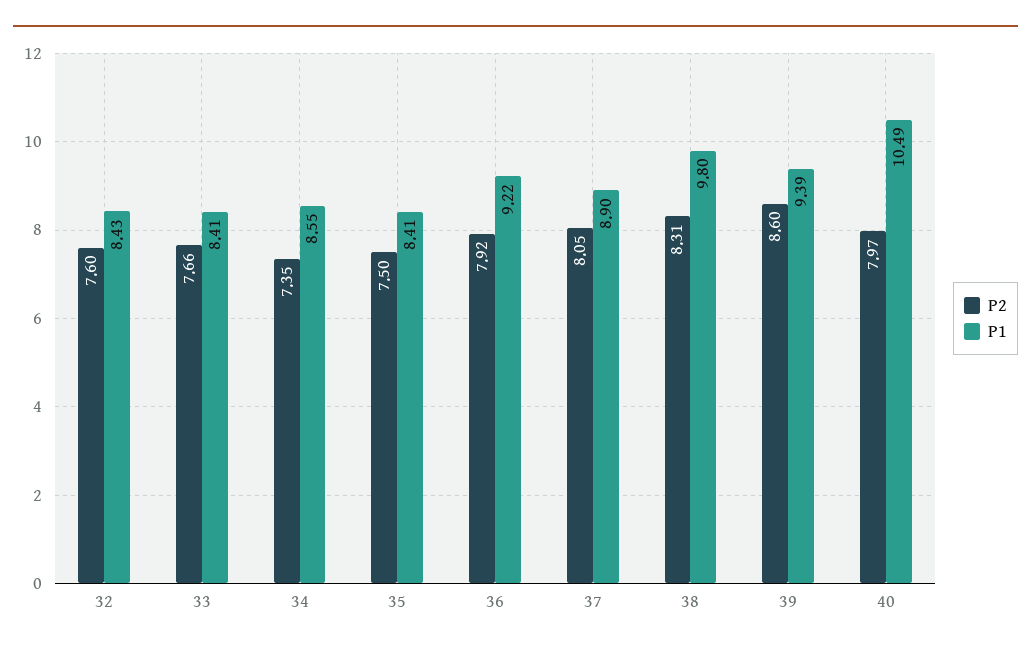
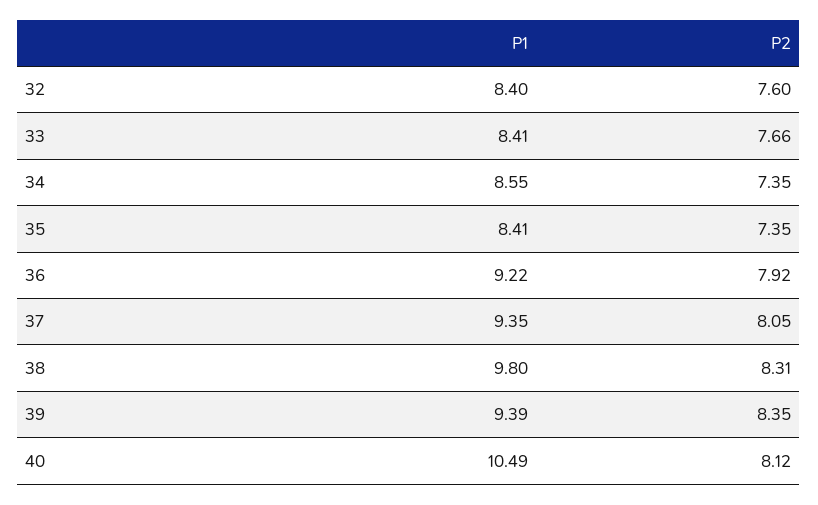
P1, 32: 8.43 -> 8.4
P2, 35: 7.5 -> 7.35
P1, 37: 8.9 -> 9.35
P2, 39: 8.6 -> 8.35
P2, 40: 7.97 -> 8.12

